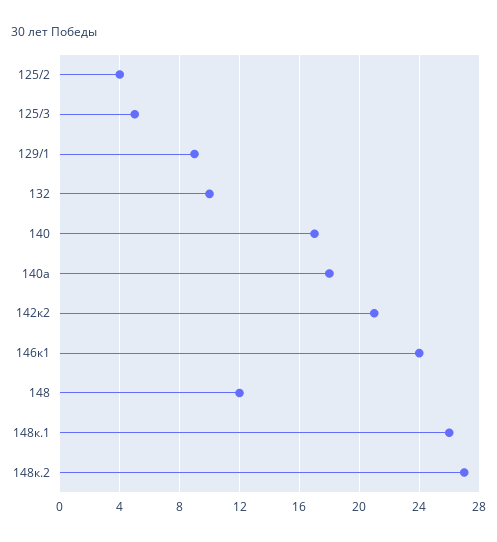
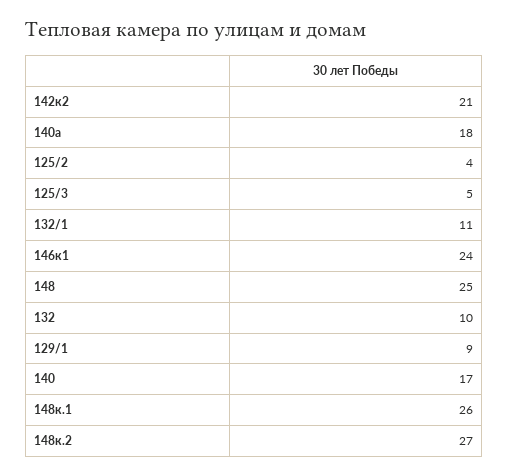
148: 12 -> 25
132/1: none -> 11

